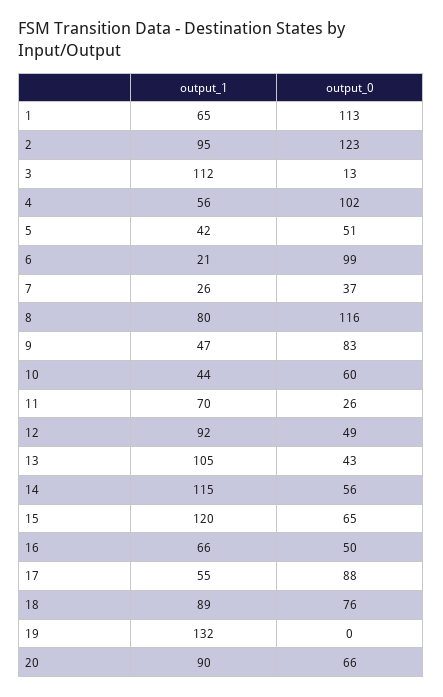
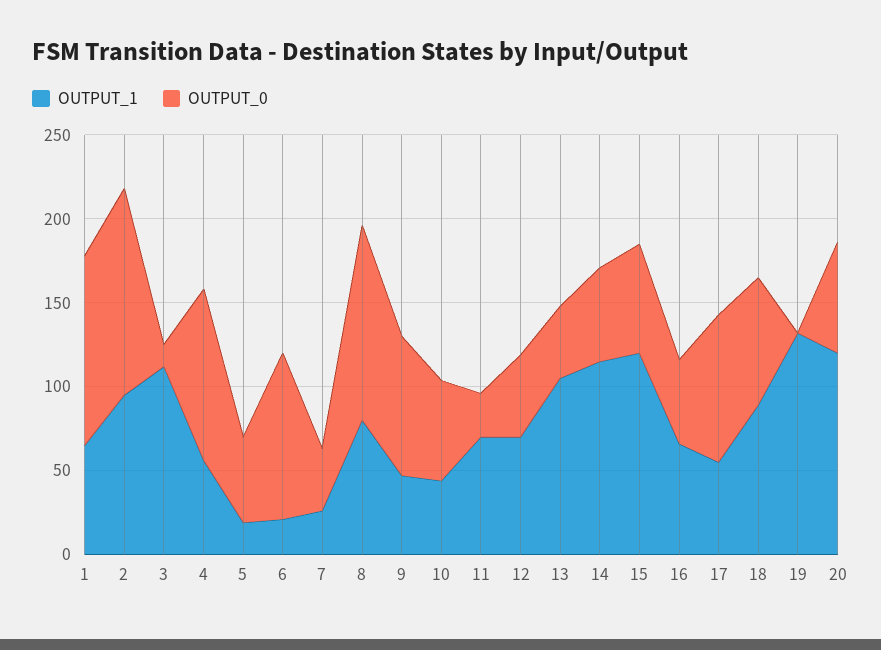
output_1, 5: 42 -> 20
output_1, 12: 92 -> 70
output_1, 20: 90 -> 120

